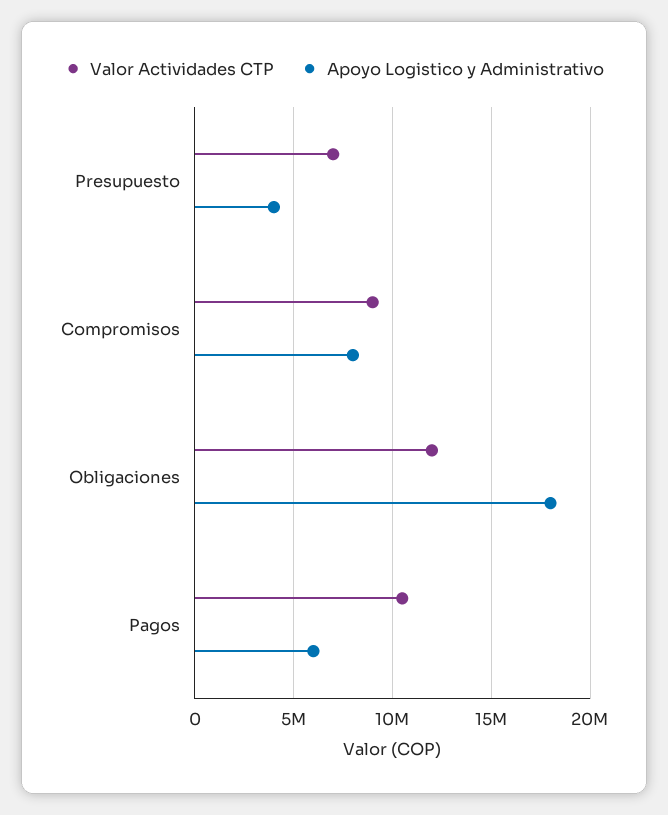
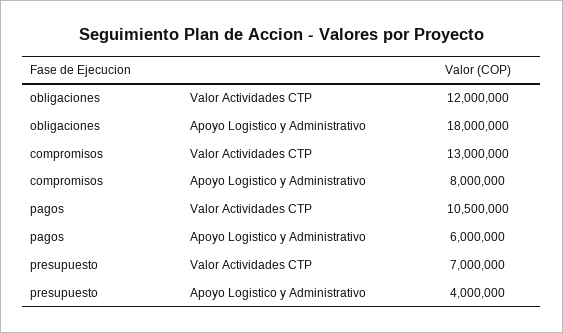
Valor Actividades CTP, Compromisos: 9000000 -> 13000000

